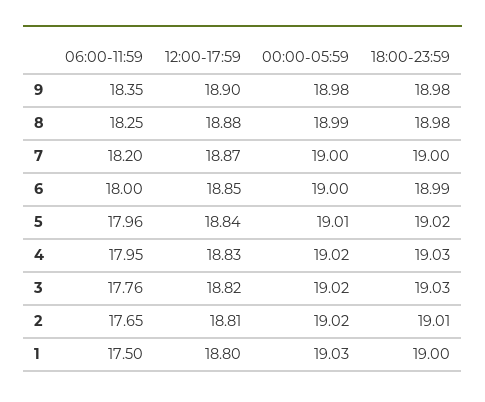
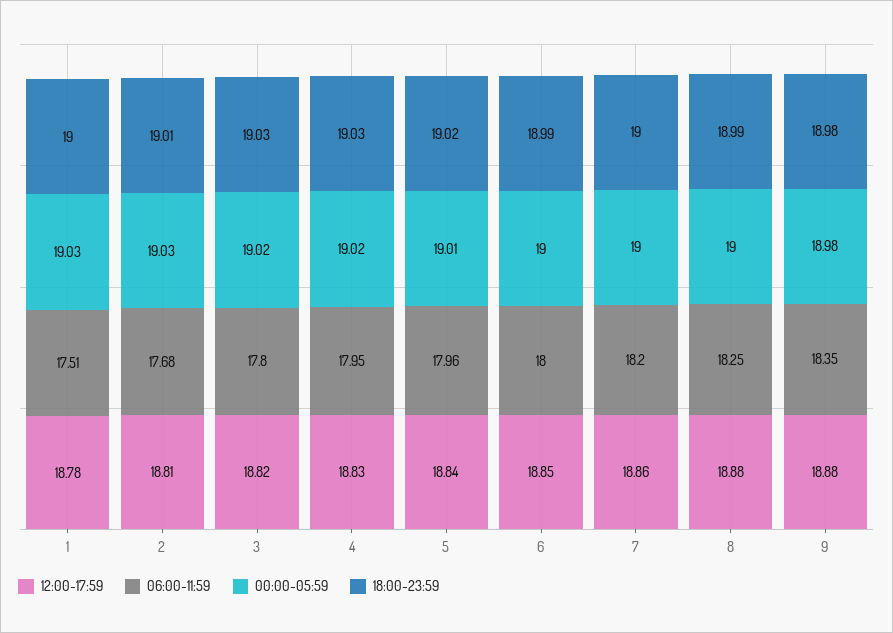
12:00-17:59, 9: 18.9 -> 18.88
00:00-05:59, 8: 18.99 -> 19
18:00-23:59, 8: 18.98 -> 18.99
12:00-17:59, 7: 18.87 -> 18.86
06:00-11:59, 3: 17.76 -> 17.8
06:00-11:59, 2: 17.65 -> 17.68
00:00-05:59, 2: 19.02 -> 19.03
06:00-11:59, 1: 17.5 -> 17.51
12:00-17:59, 1: 18.8 -> 18.78

